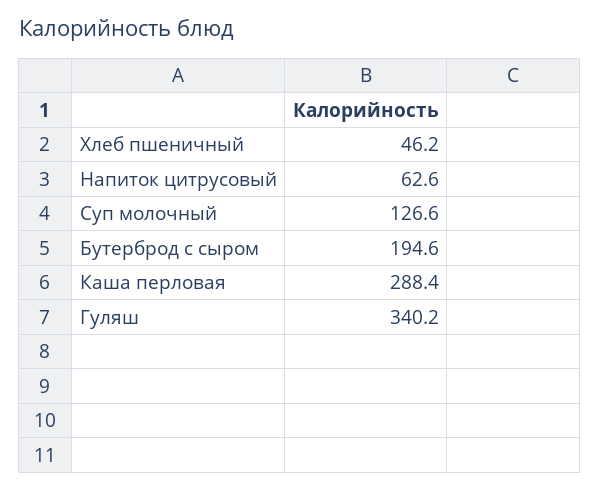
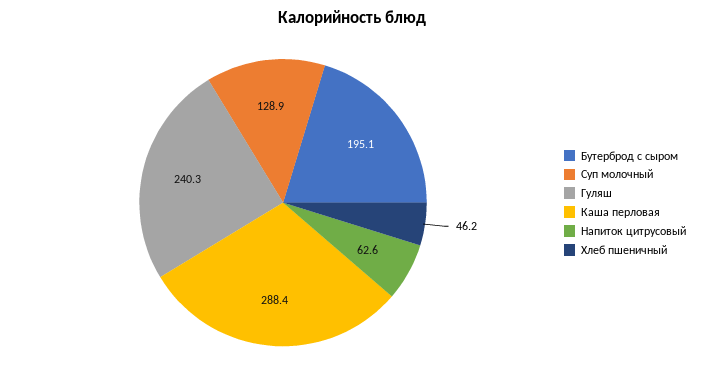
Суп молочный: 126.6 -> 128.9
Бутерброд с сыром: 194.6 -> 195.1
Гуляш: 340.2 -> 240.3

